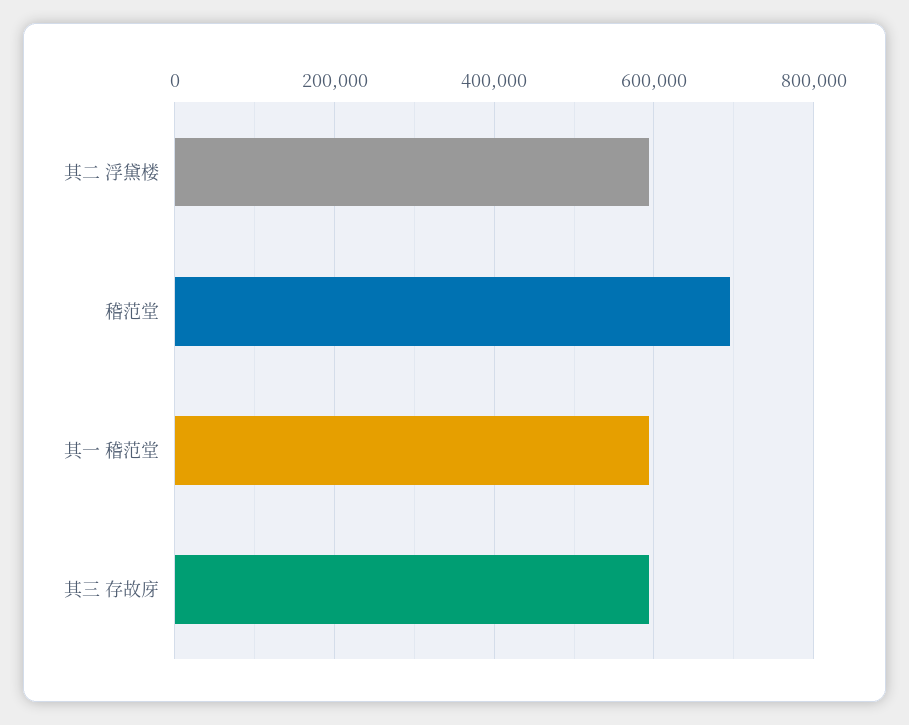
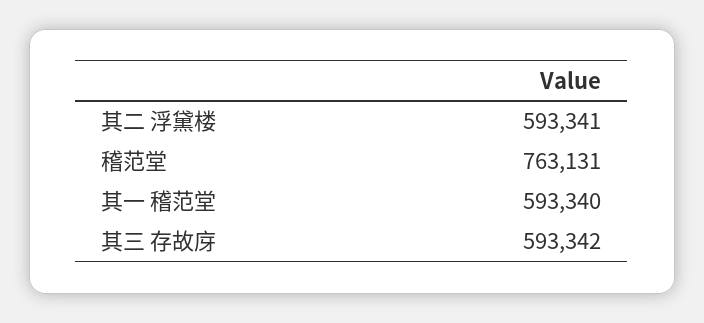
稽范堂: 700000 -> 763131

